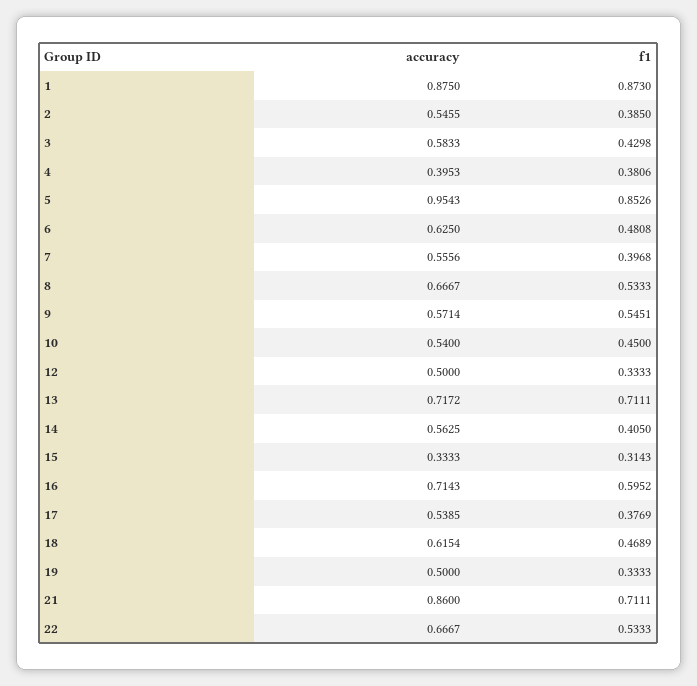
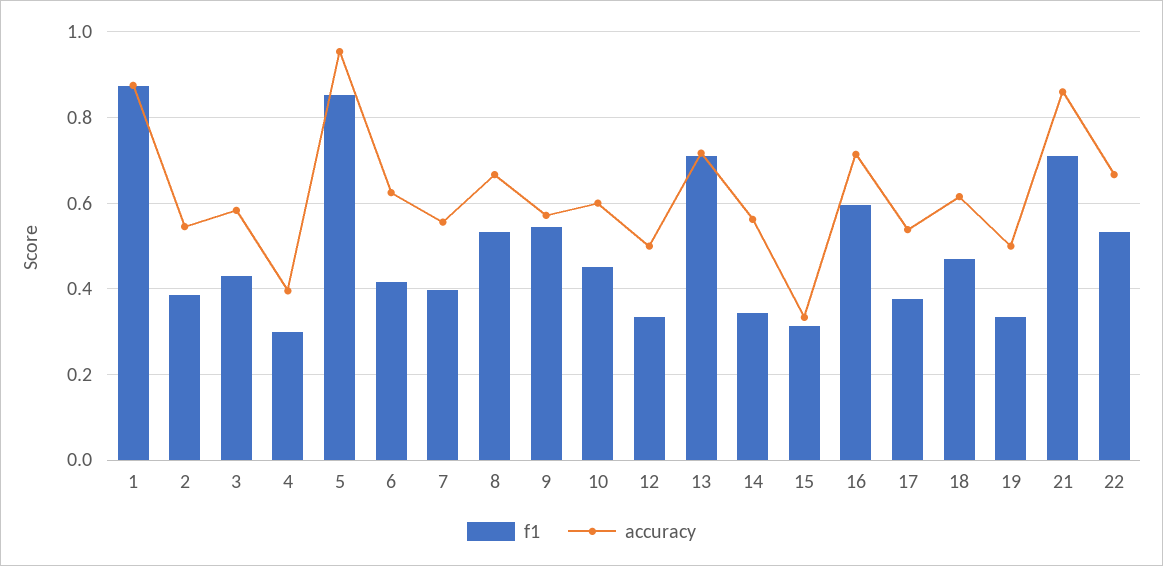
f1, 4: 0.3806 -> 0.3
f1, 6: 0.4808 -> 0.42
accuracy, 10: 0.54 -> 0.6
f1, 14: 0.405 -> 0.34

